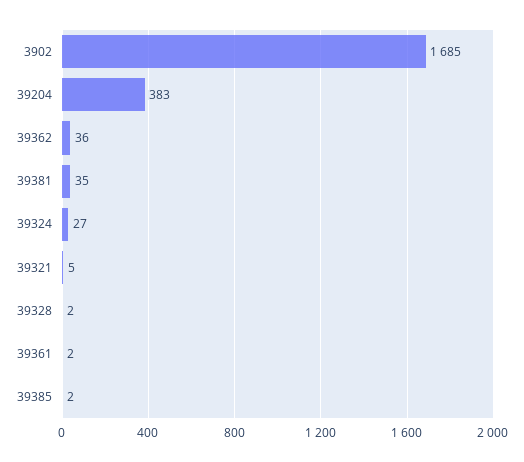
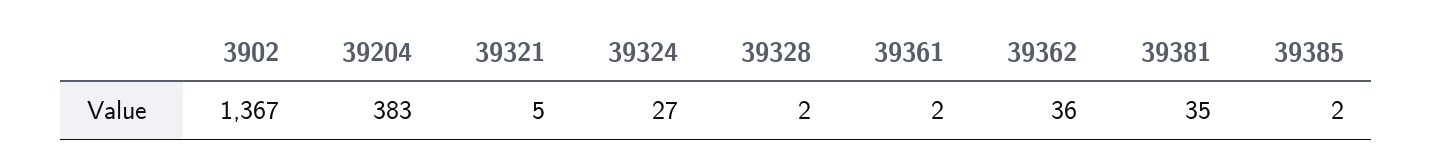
3902: 1685 -> 1367

